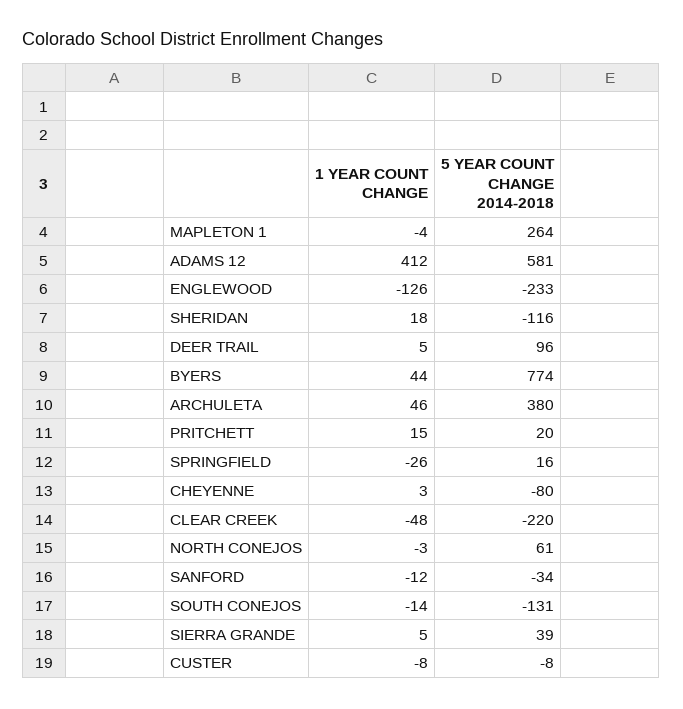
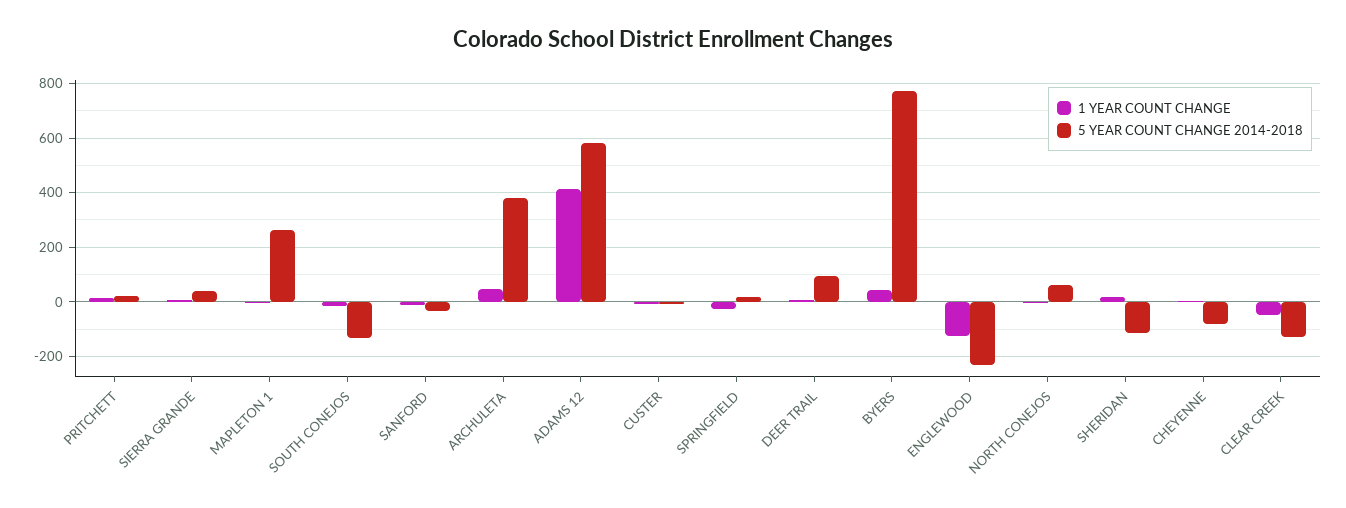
5 YEAR COUNT CHANGE 2014-2018, CLEAR CREEK: -220 -> -125

